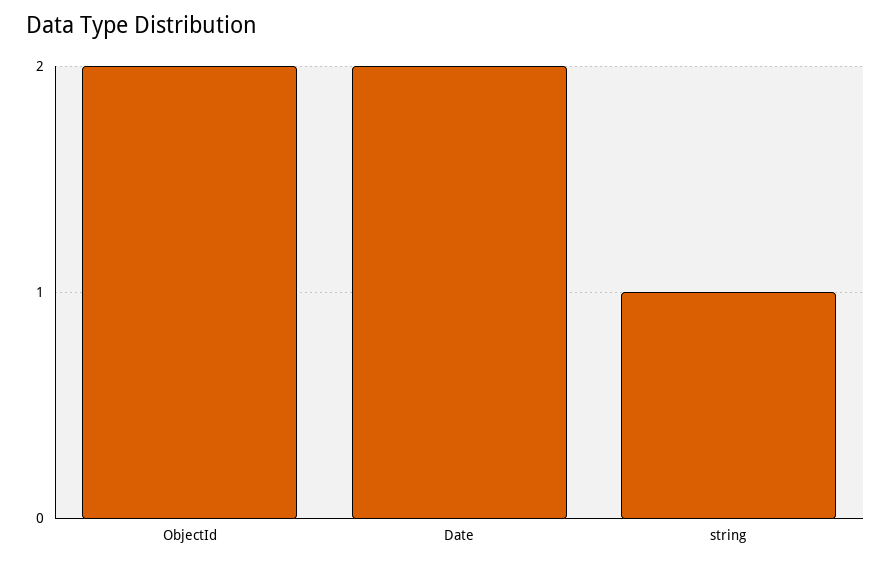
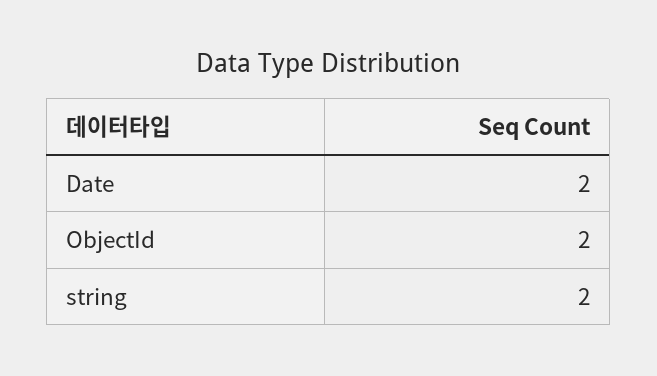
string: 1 -> 2

